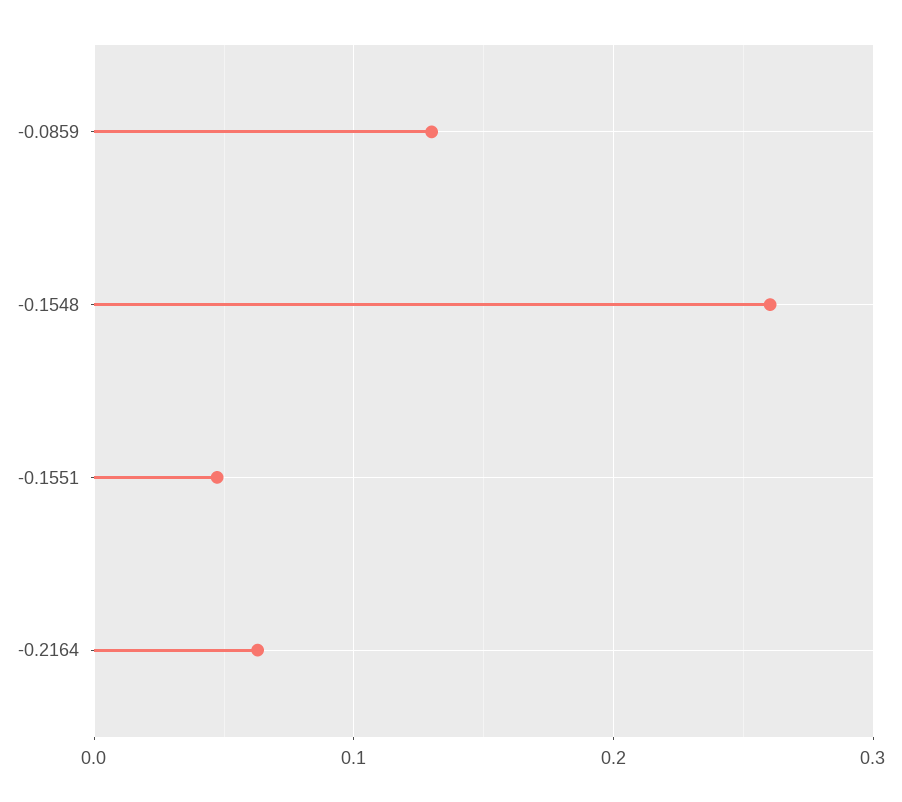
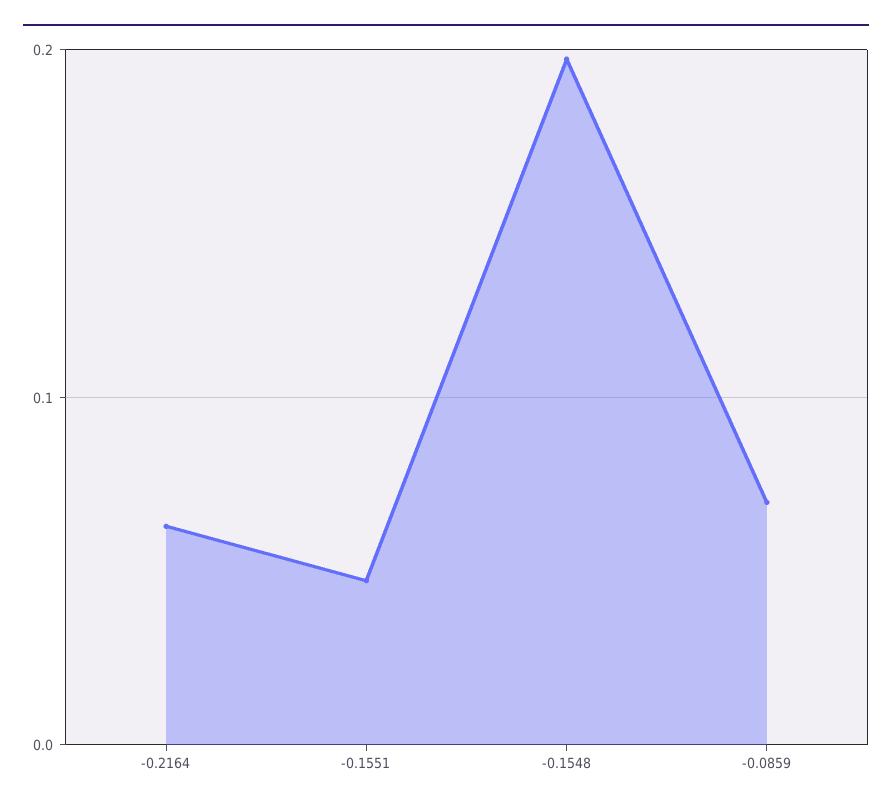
-0.0859: 0.13 -> 0.07
-0.1548: 0.26 -> 0.2

